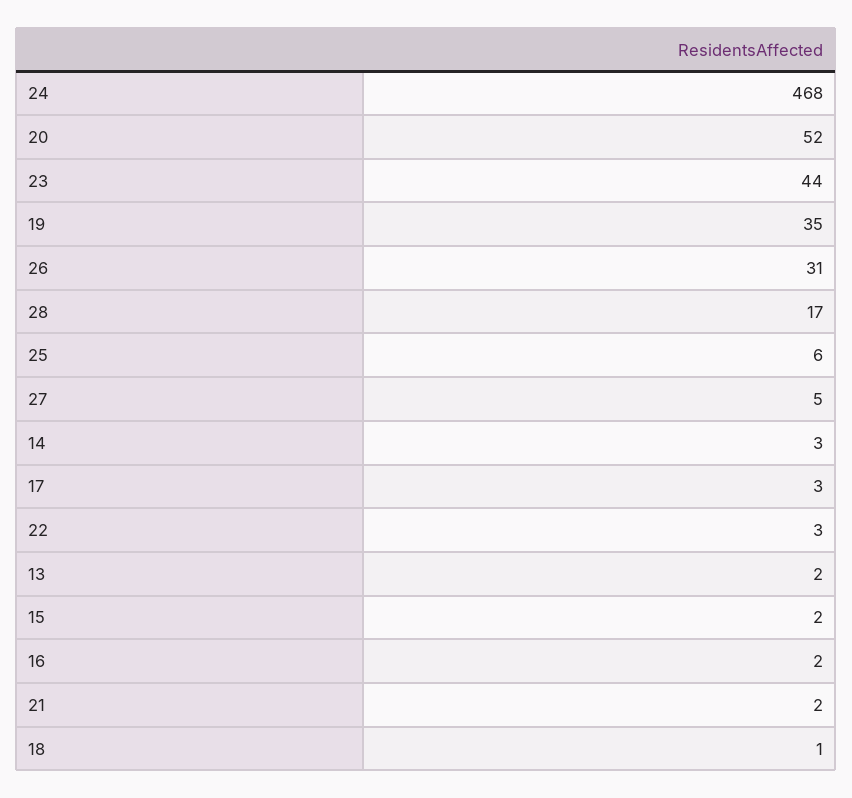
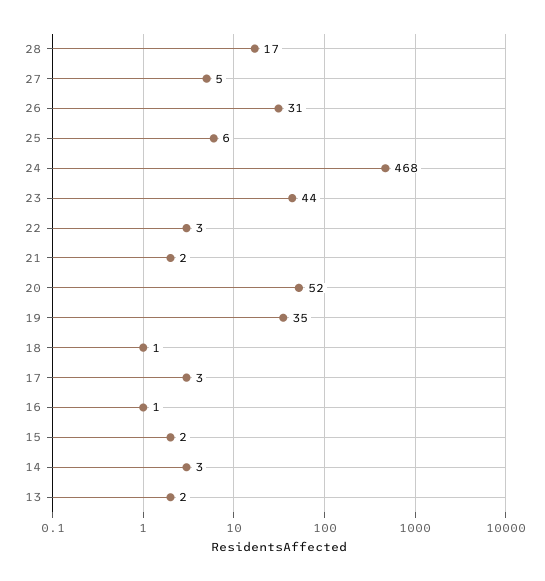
16: 2 -> 1

